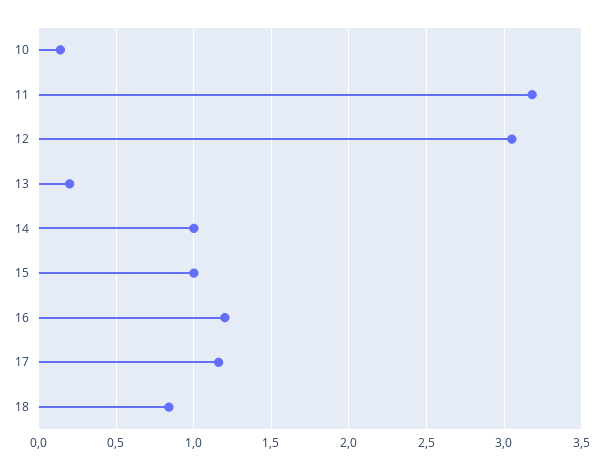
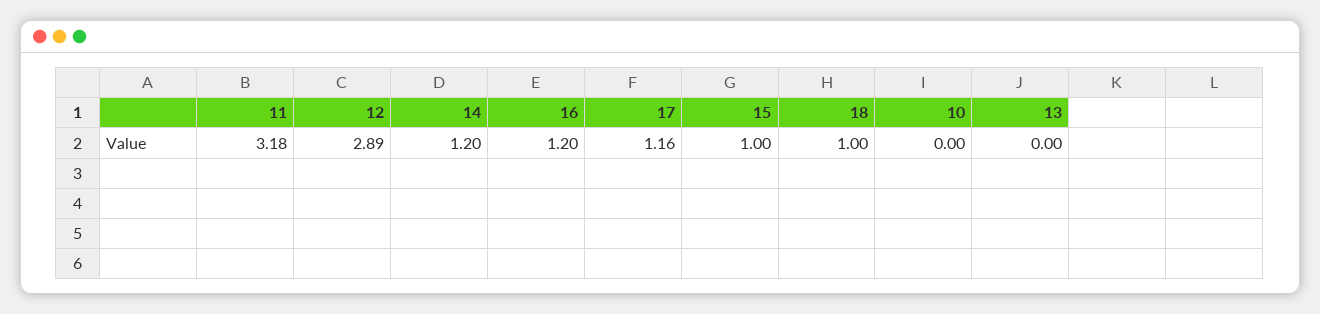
10: 0.15 -> 0
12: 3.05 -> 2.89
13: 0.2 -> 0
14: 1 -> 1.2
18: 0.85 -> 1

